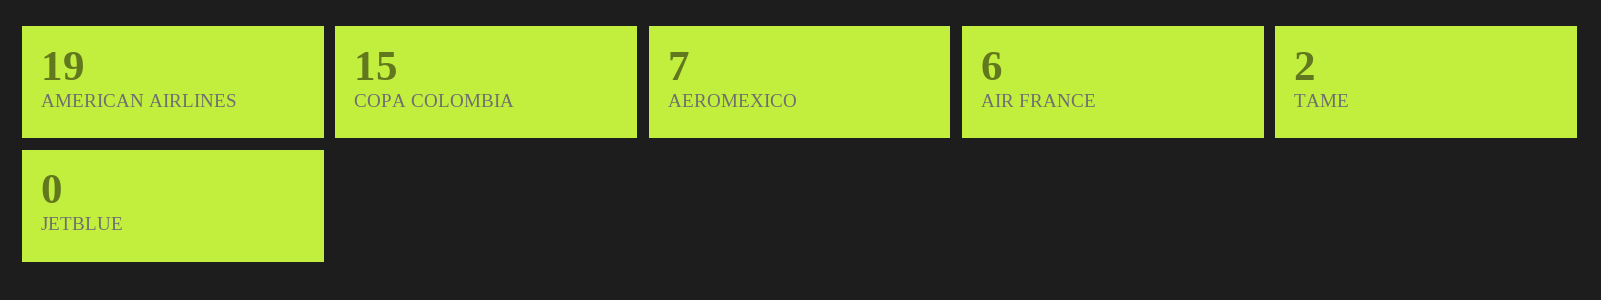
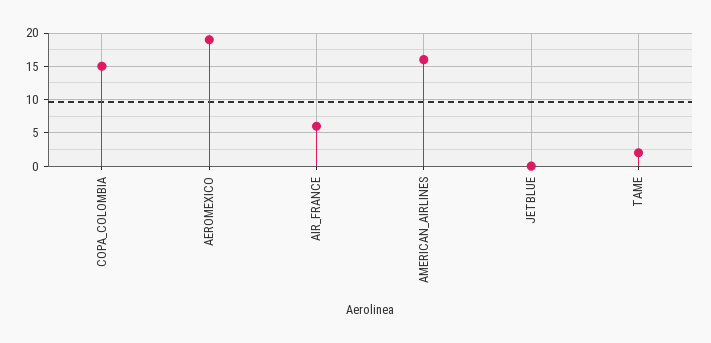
AMERICAN AIRLINES: 19 -> 16
AEROMEXICO: 7 -> 19

